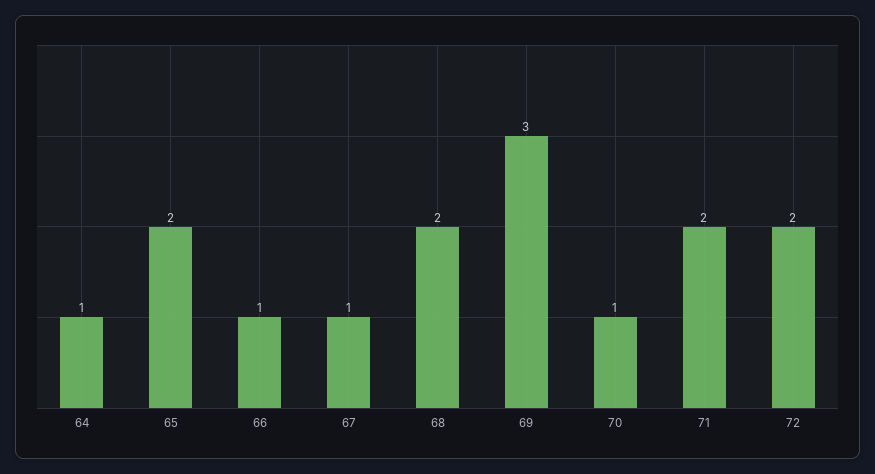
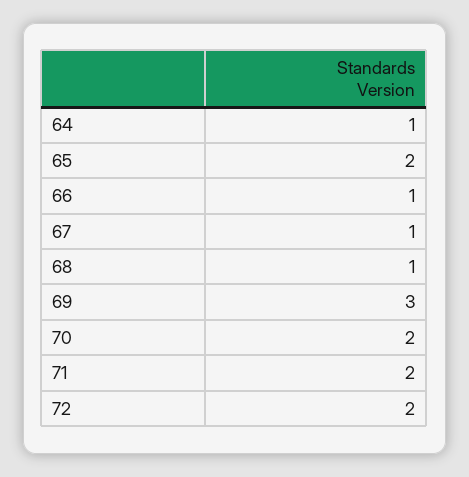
68: 2 -> 1
70: 1 -> 2

